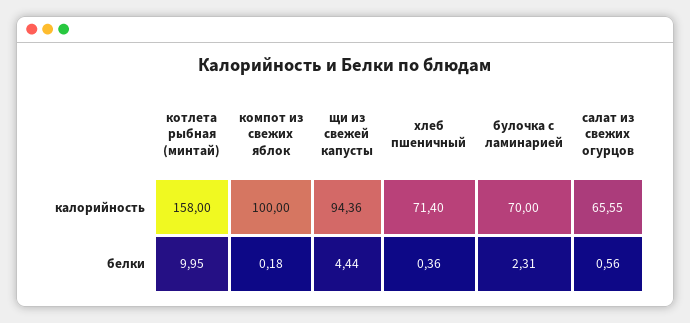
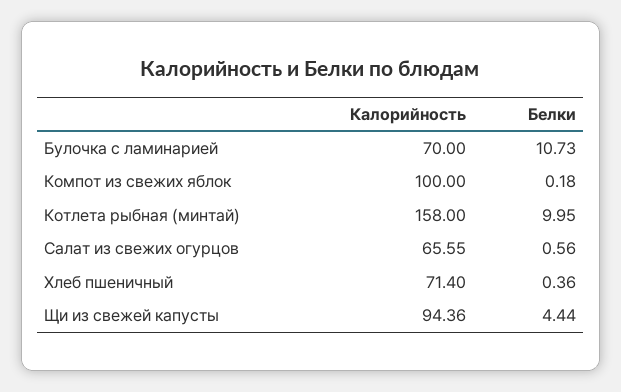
булочка с ламинарией, белки: 2.31 -> 10.73

